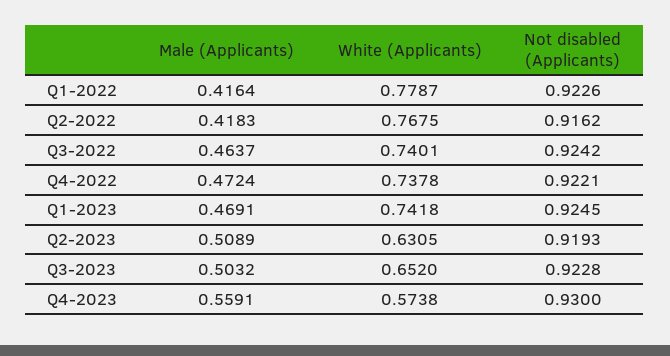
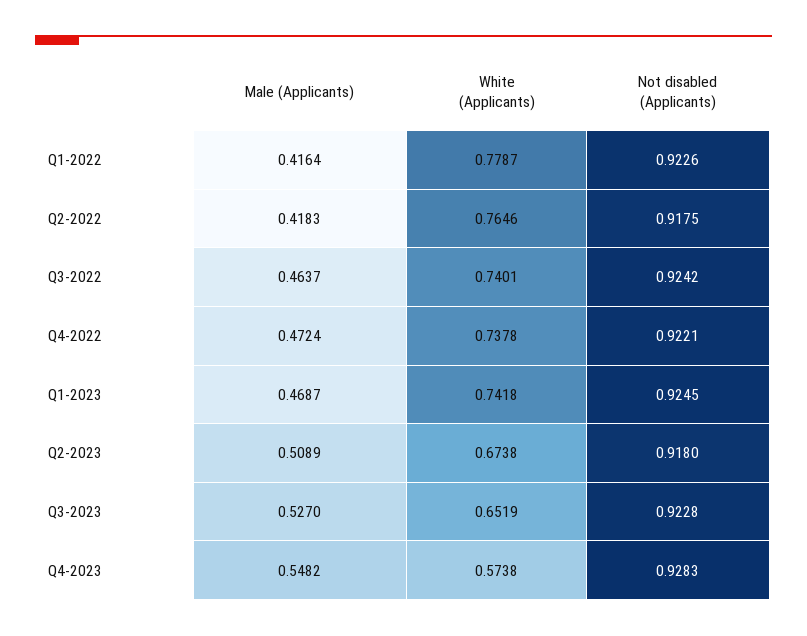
White (Applicants), Q2-2022: 0.7675 -> 0.7646
Not disabled (Applicants), Q2-2022: 0.9162 -> 0.9175
Male (Applicants), Q1-2023: 0.4691 -> 0.4687
White (Applicants), Q2-2023: 0.6305 -> 0.6738
Not disabled (Applicants), Q2-2023: 0.9193 -> 0.918
Male (Applicants), Q3-2023: 0.5032 -> 0.527
White (Applicants), Q3-2023: 0.652 -> 0.6519
Male (Applicants), Q4-2023: 0.5591 -> 0.5482
Not disabled (Applicants), Q4-2023: 0.93 -> 0.9283

